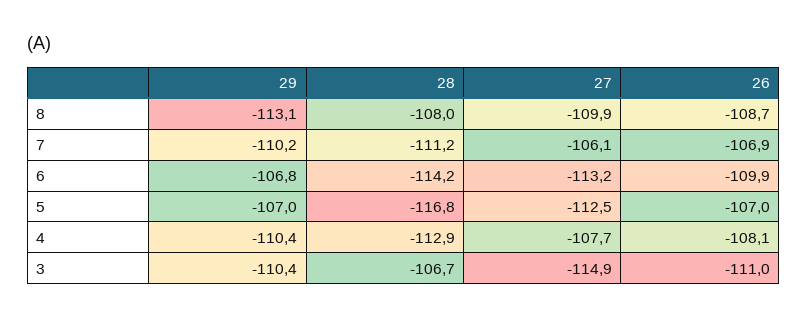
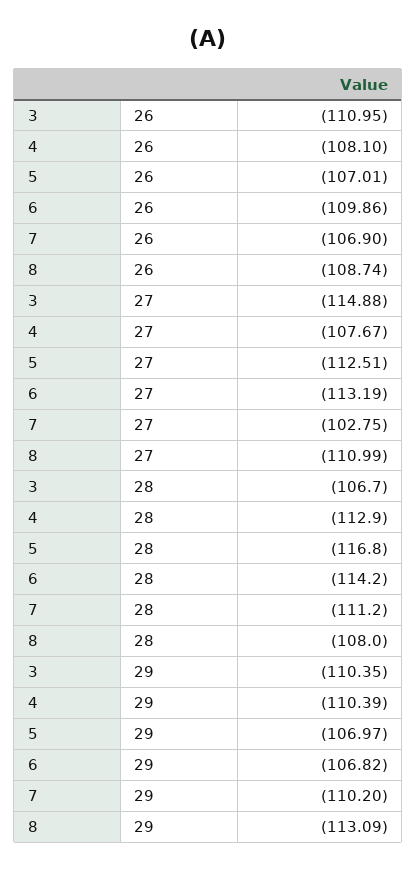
27, 8: -109.9 -> -110.99
27, 7: -106.1 -> -102.75

